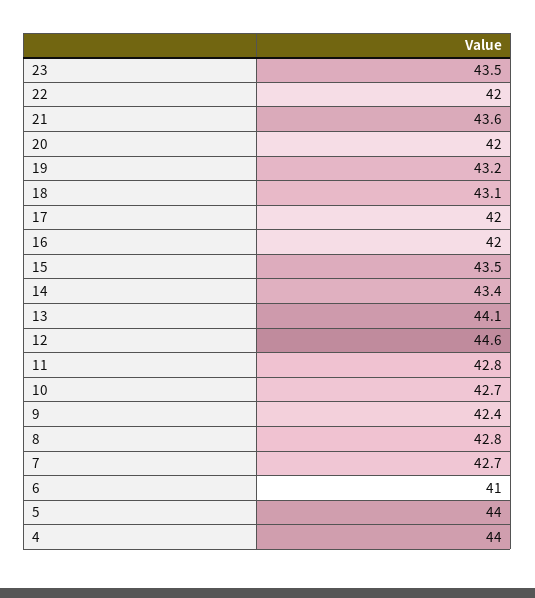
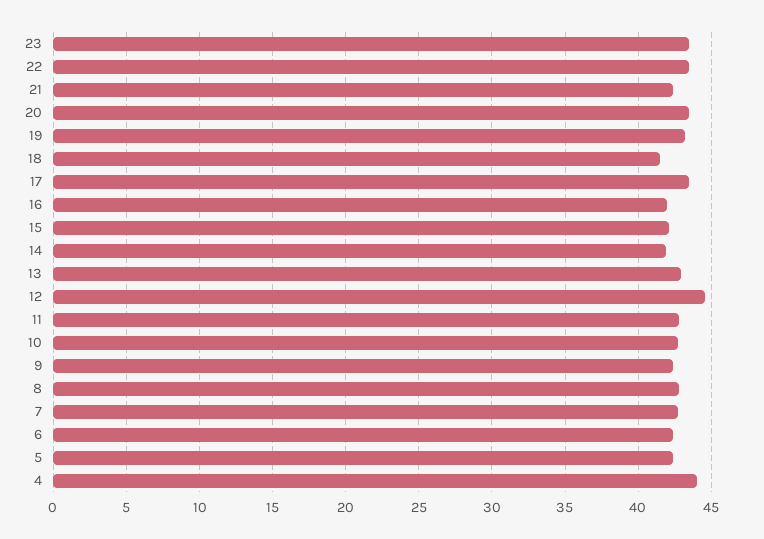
22: 42 -> 43.5
21: 43.6 -> 42.5
20: 42 -> 43.5
18: 43.1 -> 41.5
17: 42 -> 43.5
15: 43.5 -> 42
14: 43.4 -> 42
13: 44.1 -> 43
6: 41 -> 42.5
5: 44 -> 42.5

